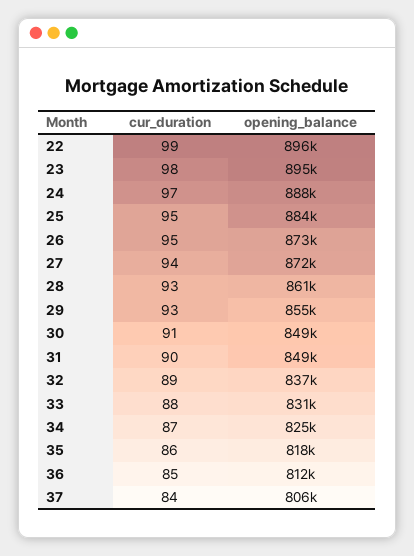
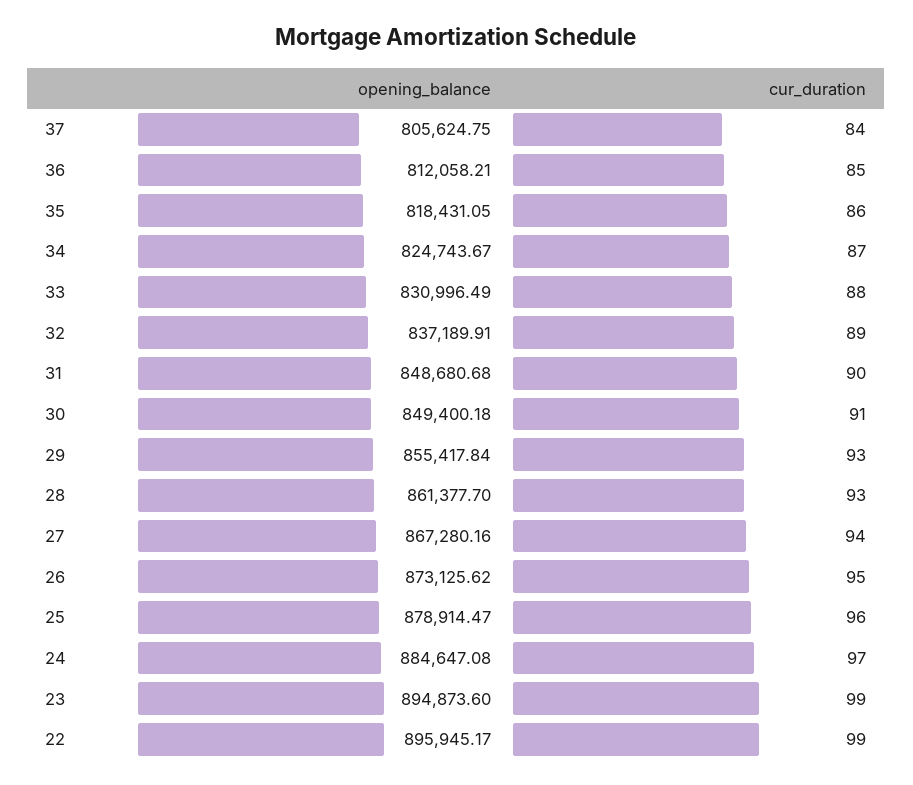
cur_duration, 23: 98 -> 99
opening_balance, 24: 888000 -> 884647.08
cur_duration, 25: 95 -> 96
opening_balance, 25: 884000 -> 878914.47
opening_balance, 27: 872000 -> 867280.16

